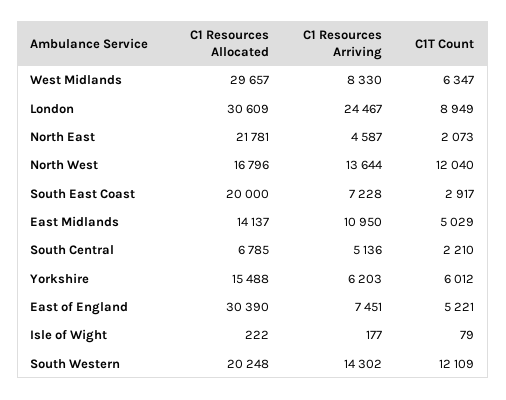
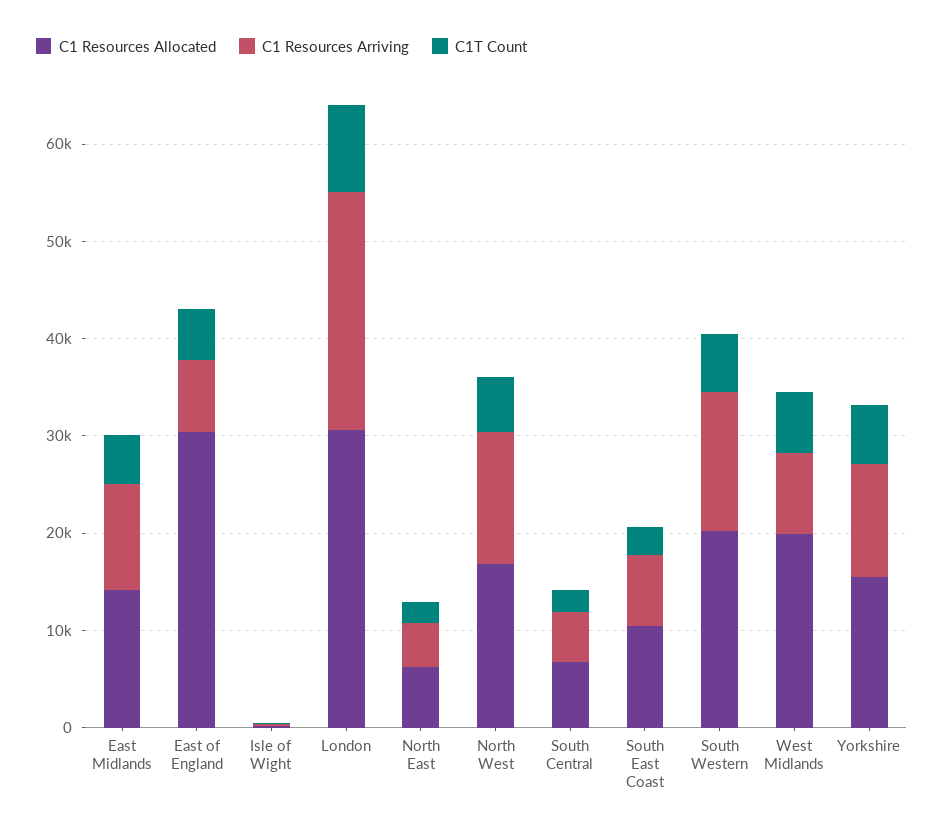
C1 Resources Allocated, West Midlands: 29657 -> 20000
C1 Resources Allocated, North East: 21781 -> 6000
C1T Count, North West: 12040 -> 6000
C1 Resources Allocated, South East Coast: 20000 -> 10000
C1 Resources Arriving, Yorkshire: 6203 -> 12000
C1T Count, South Western: 12109 -> 6000

